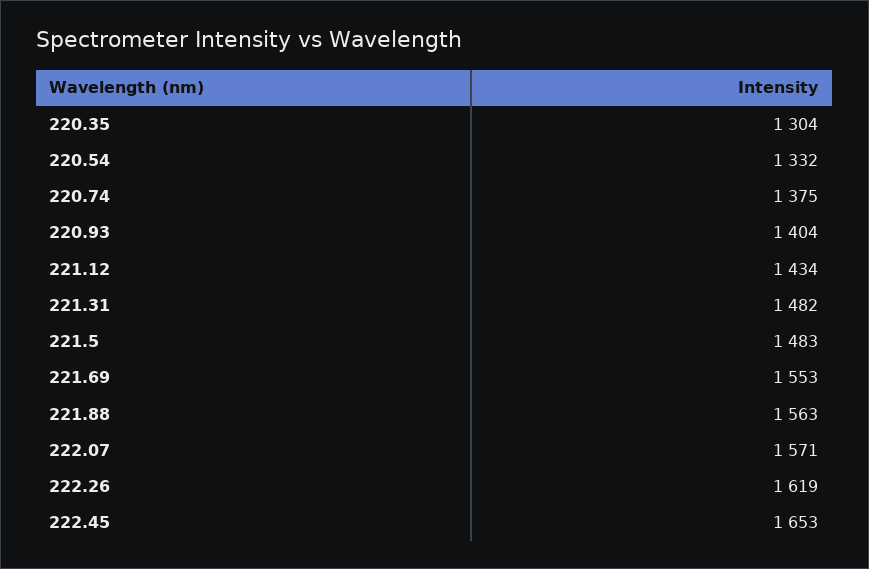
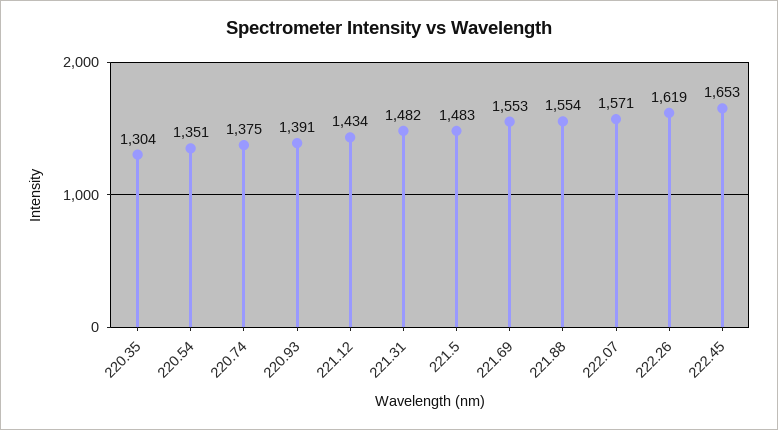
220.54: 1332 -> 1351
220.93: 1404 -> 1391
221.88: 1563 -> 1554

